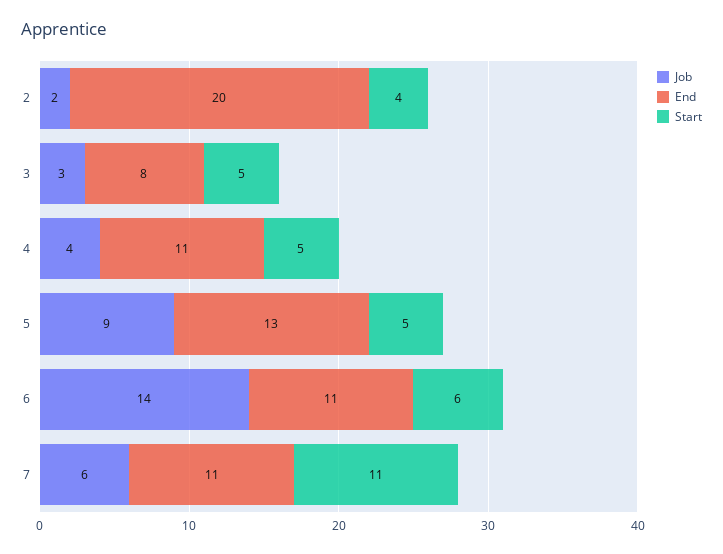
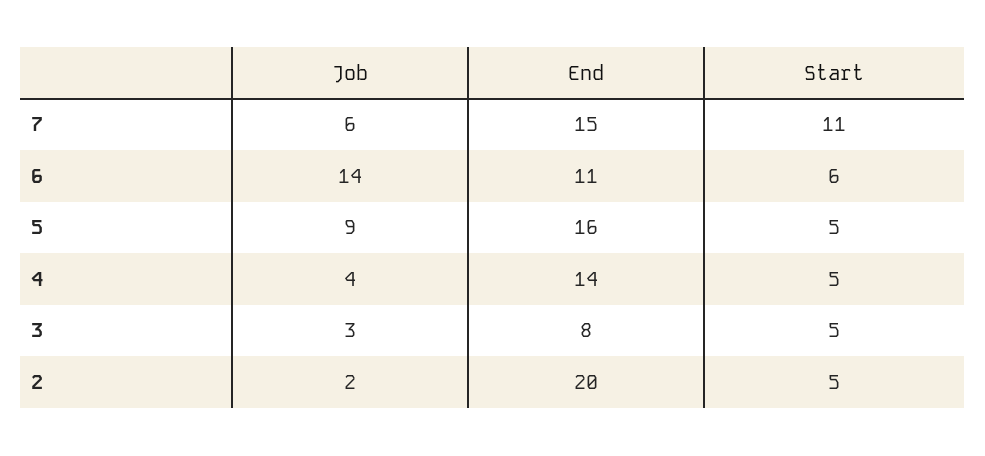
Start, 2: 4 -> 5
End, 4: 11 -> 14
End, 5: 13 -> 16
End, 7: 11 -> 15

